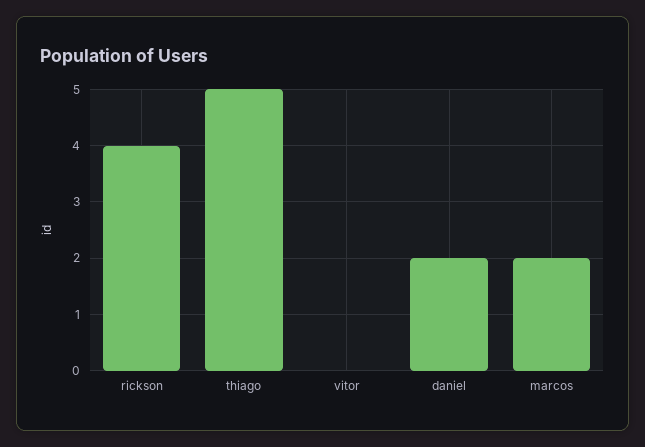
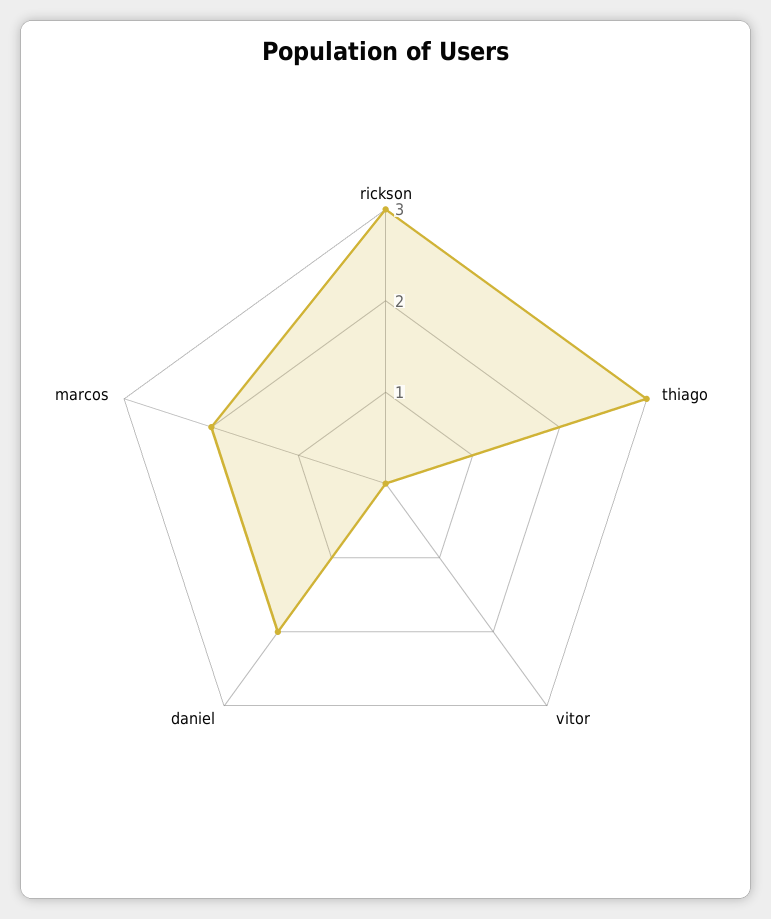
rickson: 4 -> 3
thiago: 5 -> 3

